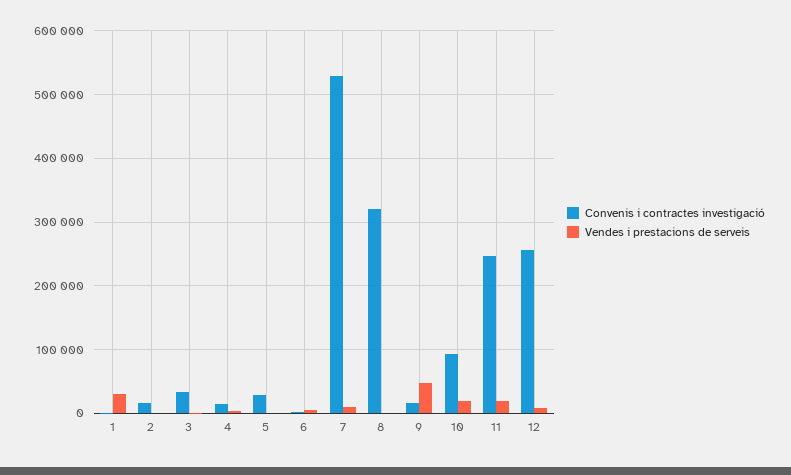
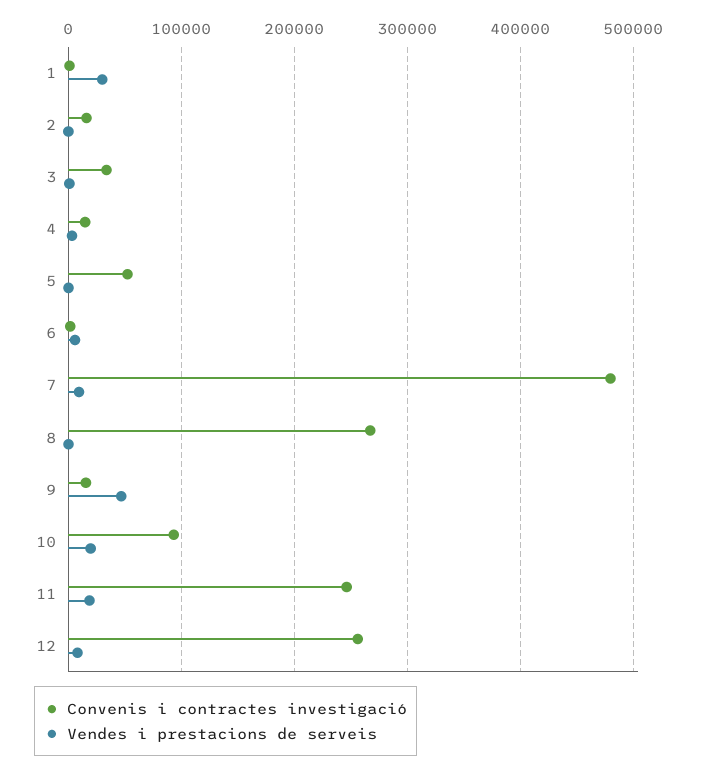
Convenis i contractes investigació, 5: 30000 -> 50000
Convenis i contractes investigació, 7: 530000 -> 480000
Convenis i contractes investigació, 8: 320000 -> 270000

